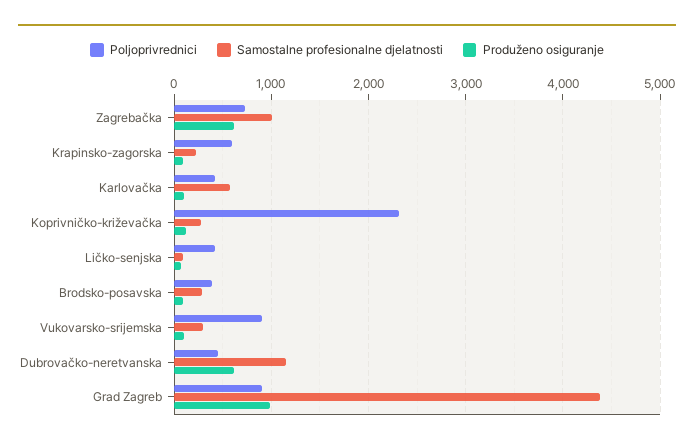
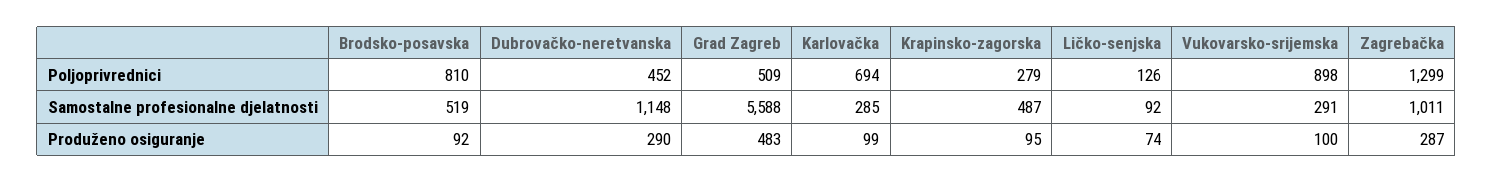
Poljoprivrednici, Zagrebačka: 700 -> 1299
Produženo osiguranje, Zagrebačka: 600 -> 287
Poljoprivrednici, Krapinsko-zagorska: 600 -> 279
Samostalne profesionalne djelatnosti, Krapinsko-zagorska: 200 -> 487
Poljoprivrednici, Karlovačka: 400 -> 694
Samostalne profesionalne djelatnosti, Karlovačka: 600 -> 285
Poljoprivrednici, Koprivničko-križevačka: 2300 -> none
Samostalne profesionalne djelatnosti, Koprivničko-križevačka: 300 -> none
Produženo osiguranje, Koprivničko-križevačka: 100 -> none
Poljoprivrednici, Ličko-senjska: 400 -> 126
Poljoprivrednici, Brodsko-posavska: 400 -> 810
Samostalne profesionalne djelatnosti, Brodsko-posavska: 300 -> 519
Produženo osiguranje, Dubrovačko-neretvanska: 600 -> 290
Poljoprivrednici, Grad Zagreb: 900 -> 509
Samostalne profesionalne djelatnosti, Grad Zagreb: 4400 -> 5588
Produženo osiguranje, Grad Zagreb: 1000 -> 483

